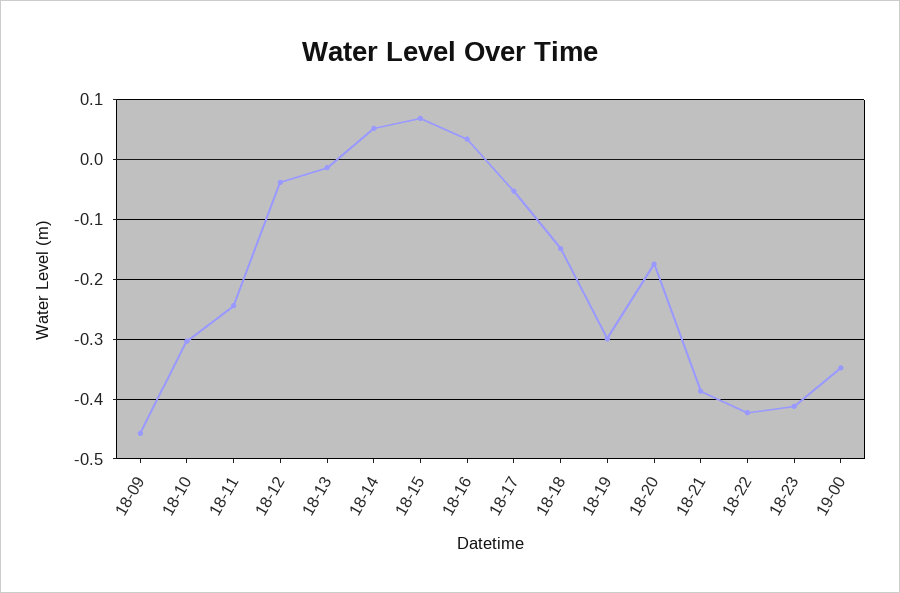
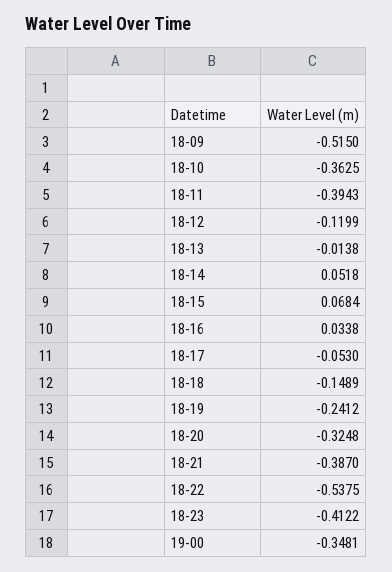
18-09: -0.46 -> -0.515
18-10: -0.3 -> -0.3625
18-11: -0.24 -> -0.3943
18-12: -0.04 -> -0.1199
18-19: -0.3 -> -0.2412
18-20: -0.18 -> -0.3248
18-22: -0.42 -> -0.5375

